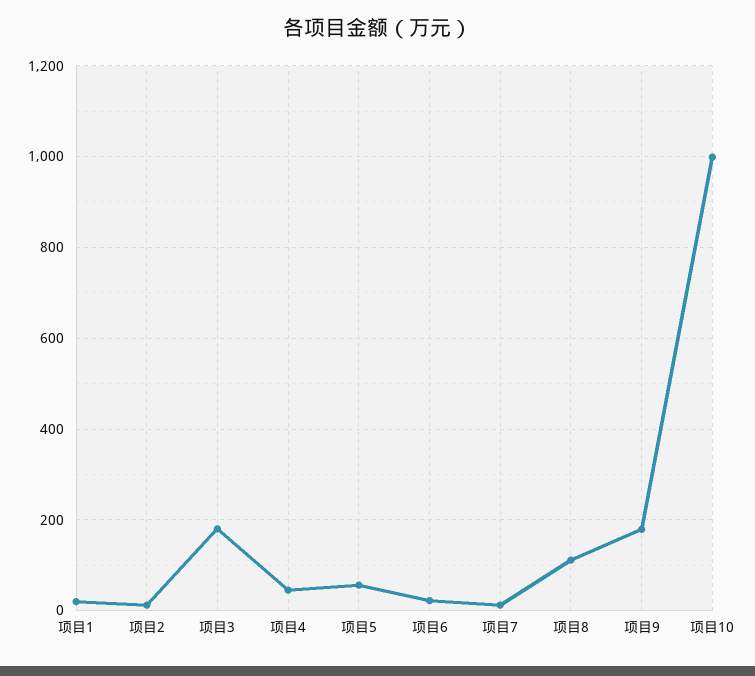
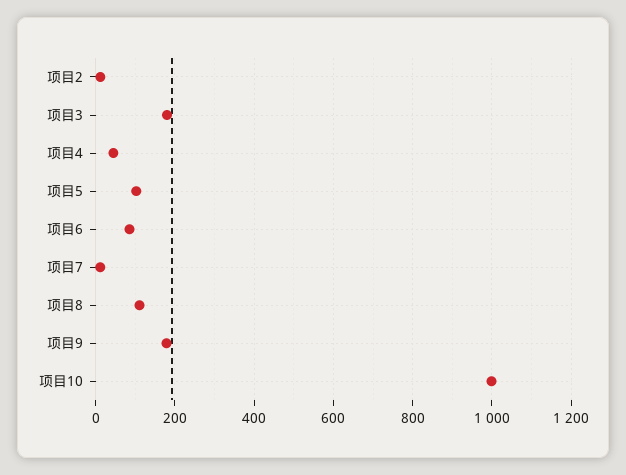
项目1: 20 -> none
项目5: 60 -> 100
项目6: 20 -> 80

